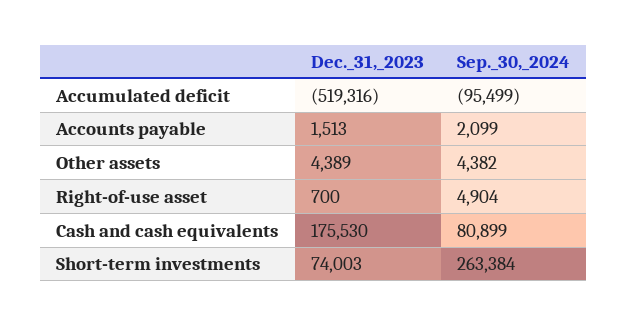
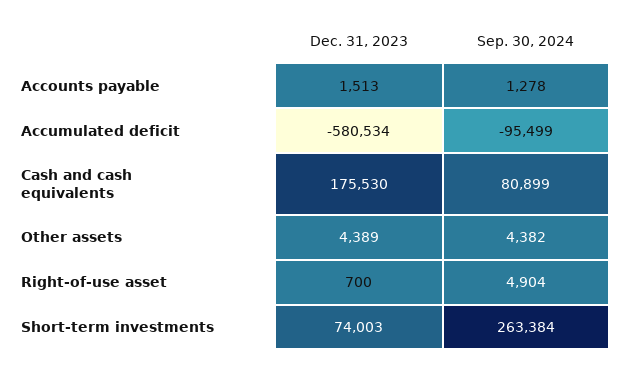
Dec._31,_2023, Accumulated deficit: -519316 -> -580534
Sep._30,_2024, Accounts payable: 2099 -> 1278

